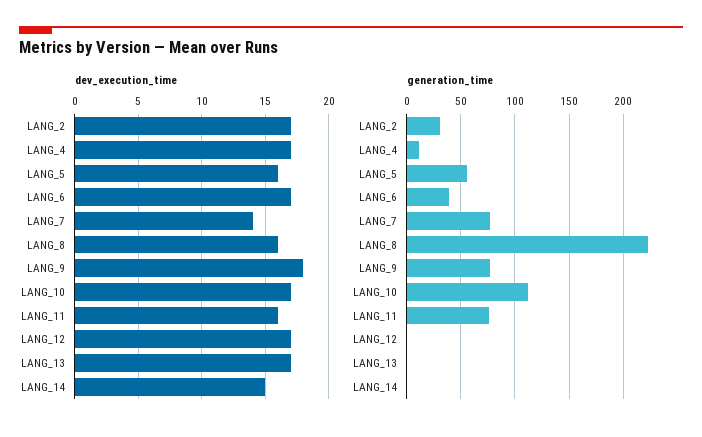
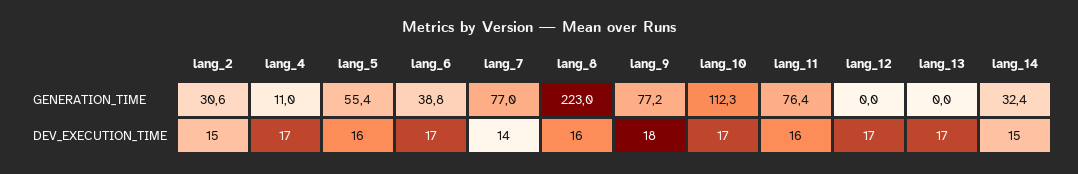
dev_execution_time, LANG_2: 17 -> 15
generation_time, LANG_14: 0 -> 32.4

